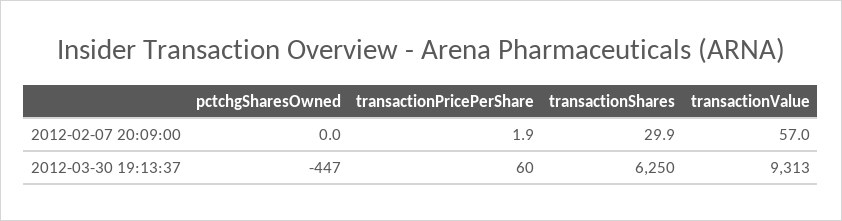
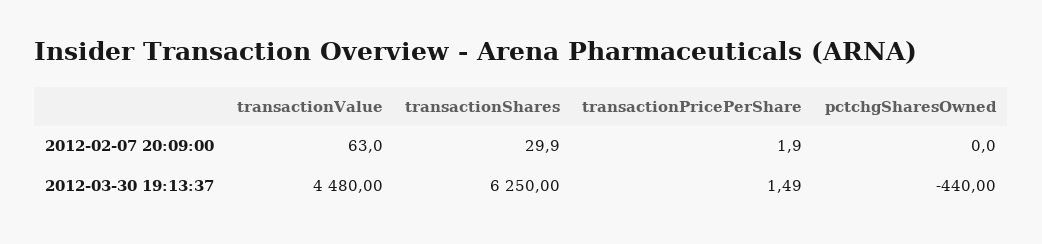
transactionValue, 2012-02-07 20:09:00: 57 -> 63
pctchgSharesOwned, 2012-03-30 19:13:37: -447 -> -440
transactionPricePerShare, 2012-03-30 19:13:37: 60 -> 1.49
transactionValue, 2012-03-30 19:13:37: 9313 -> 4480

